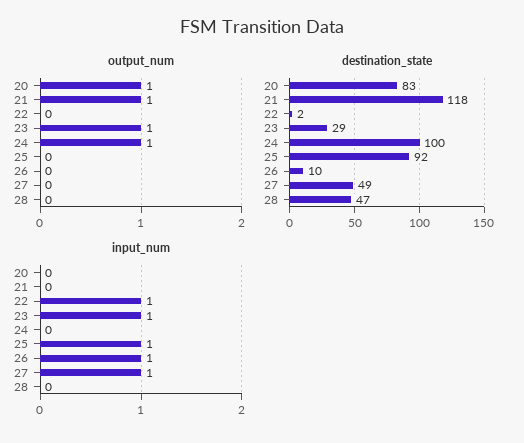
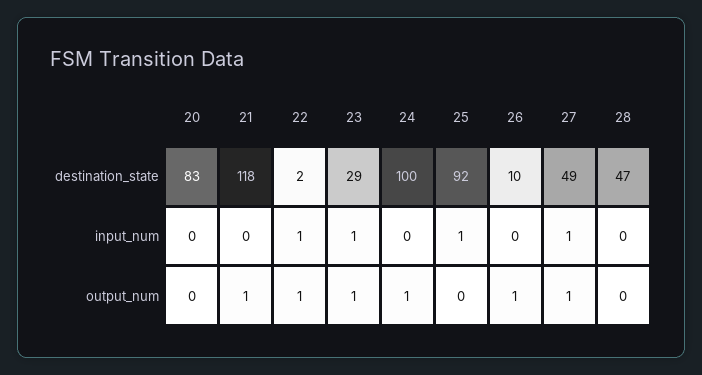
output_num, 20: 1 -> 0
output_num, 22: 0 -> 1
output_num, 26: 0 -> 1
output_num, 27: 0 -> 1
input_num, 26: 1 -> 0

